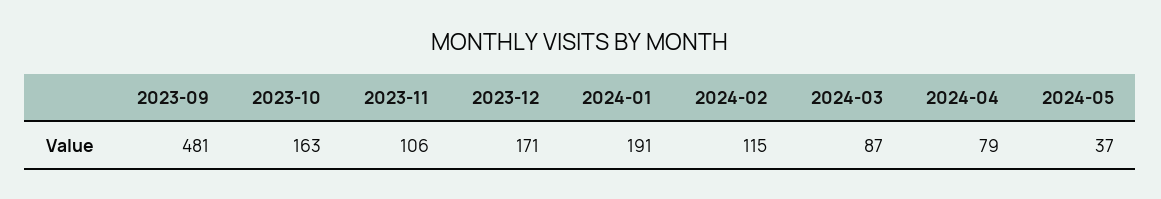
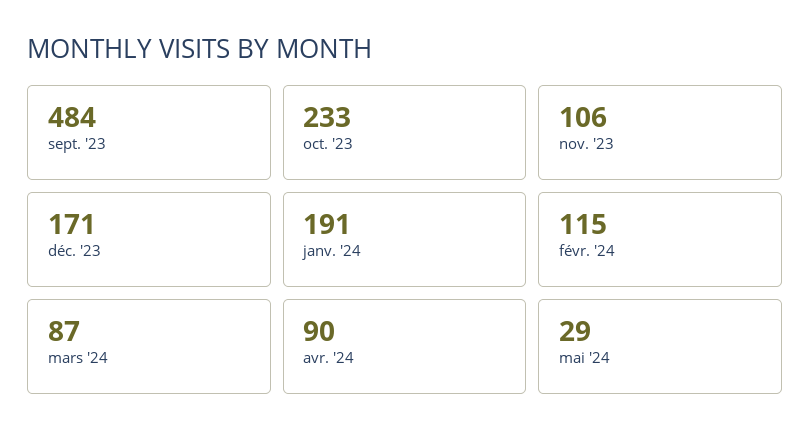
2023-09: 481 -> 484
2023-10: 163 -> 233
2024-04: 79 -> 90
2024-05: 37 -> 29

